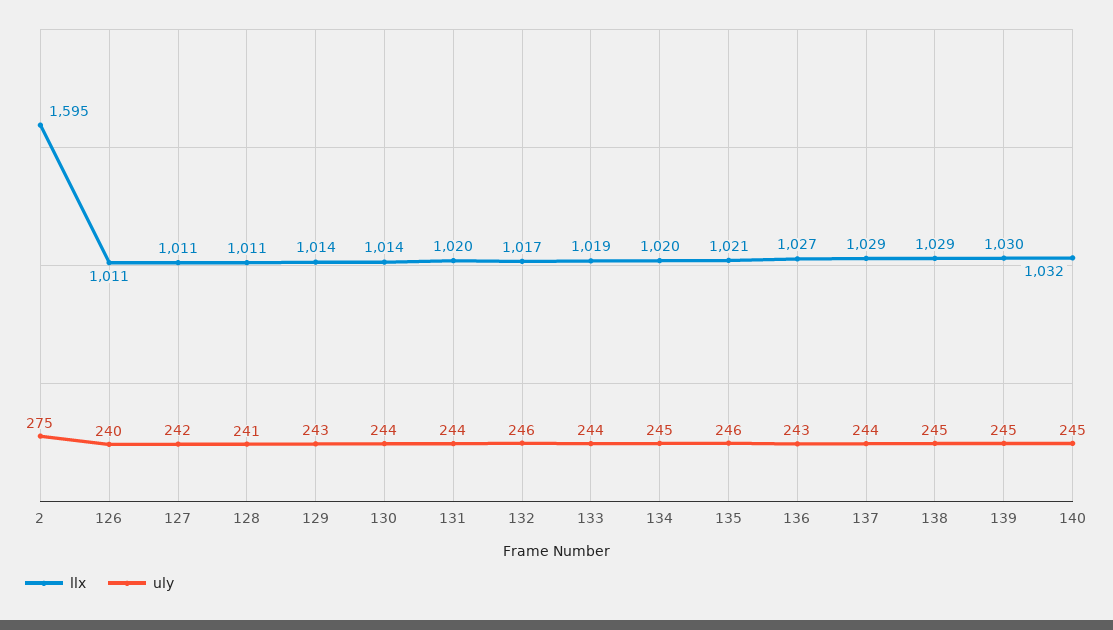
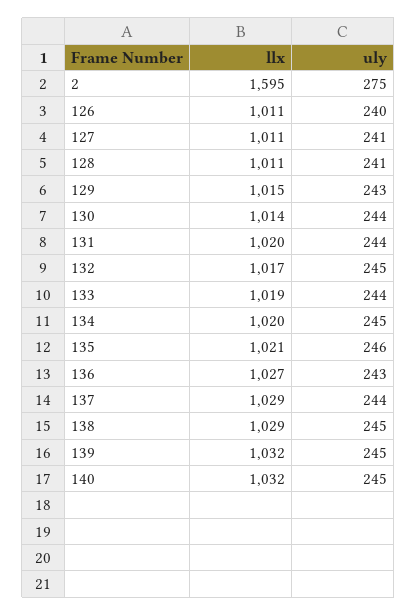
uly, 127: 242 -> 241
llx, 129: 1014 -> 1015
uly, 132: 246 -> 245
llx, 139: 1030 -> 1032

